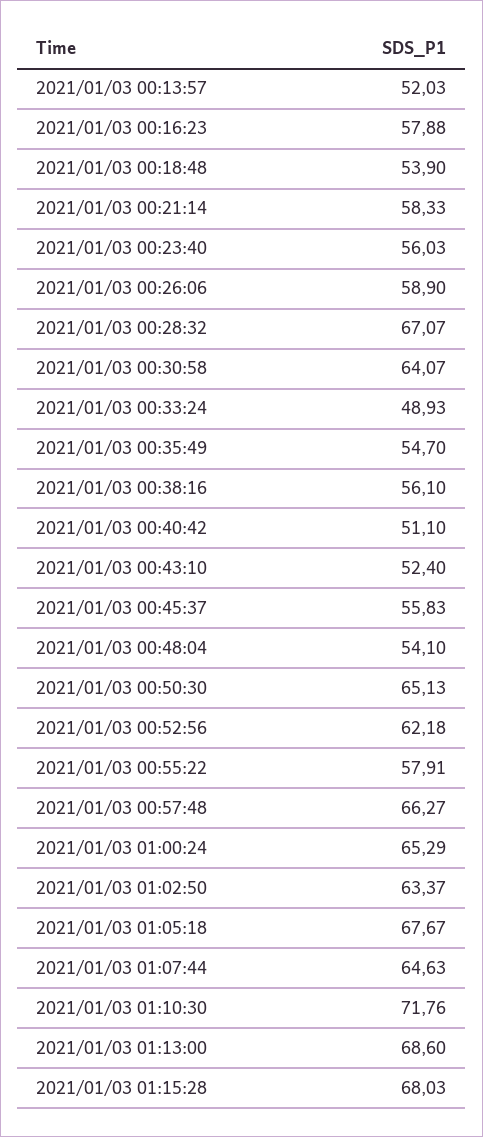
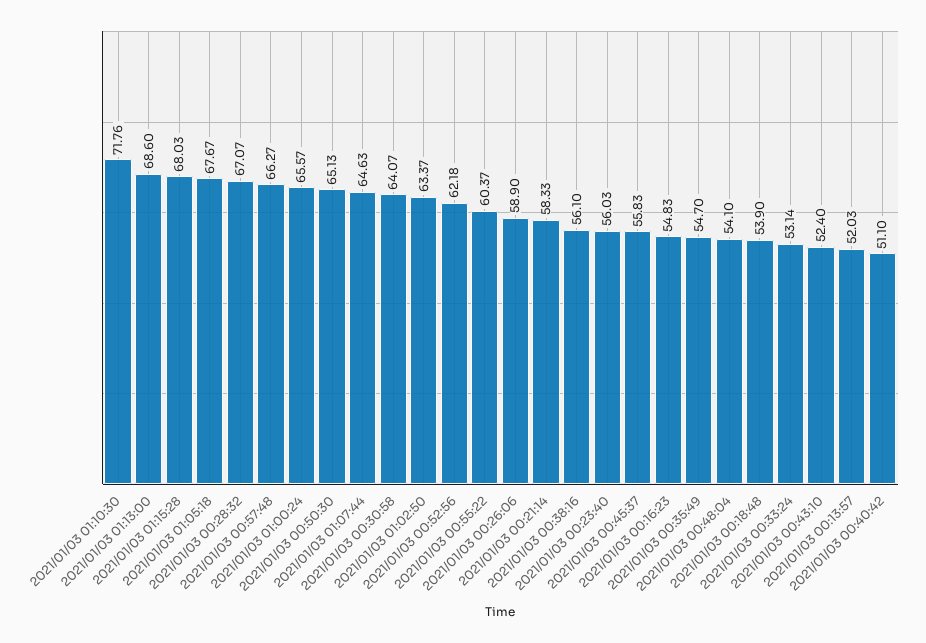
2021/01/03 00:16:23: 57.88 -> 54.83
2021/01/03 00:33:24: 48.93 -> 53.14
2021/01/03 00:55:22: 57.91 -> 60.37
2021/01/03 01:00:24: 65.29 -> 65.57

